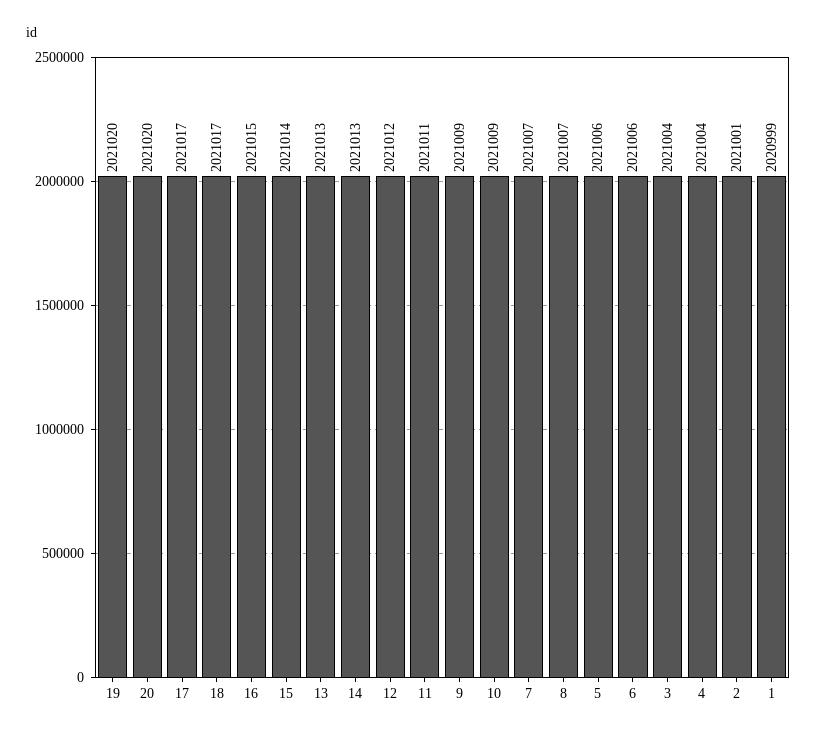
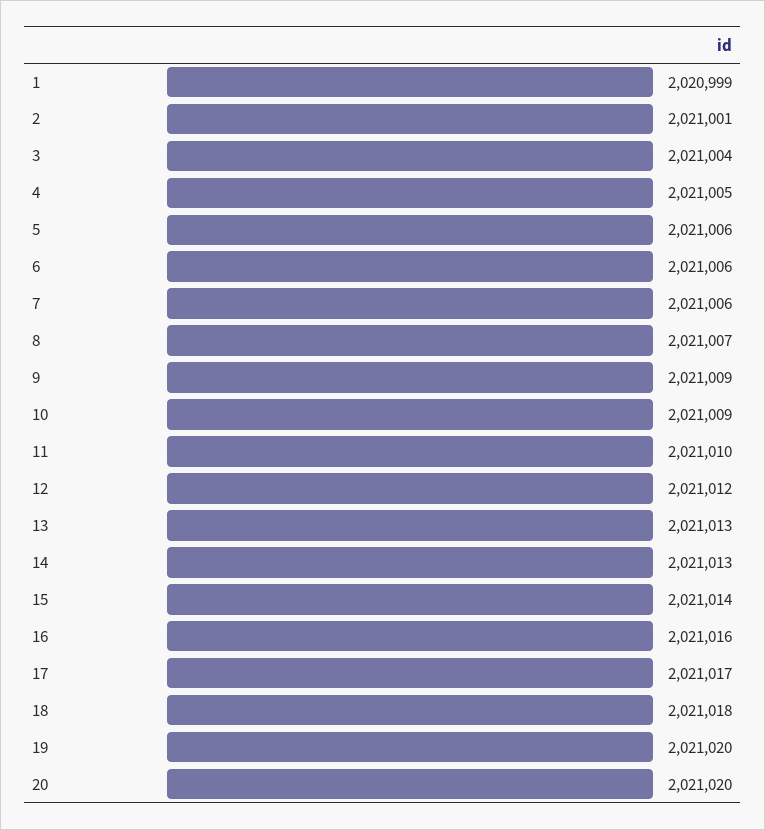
18: 2021017 -> 2021018
16: 2021015 -> 2021016
11: 2021011 -> 2021010
7: 2021007 -> 2021006
4: 2021004 -> 2021005

